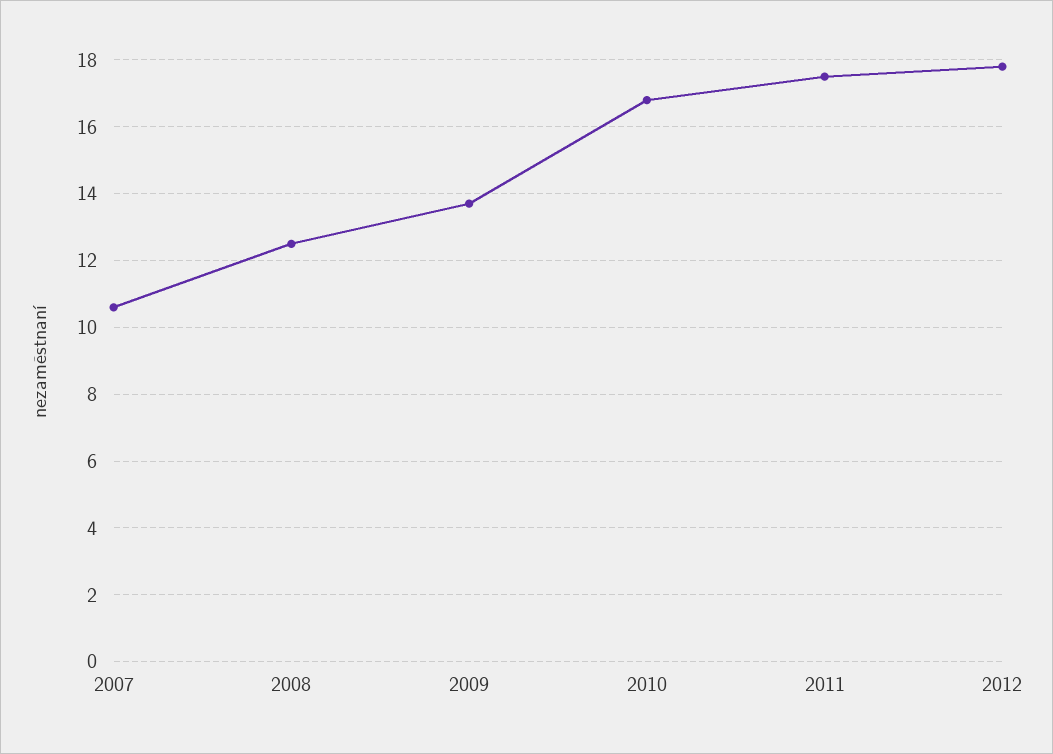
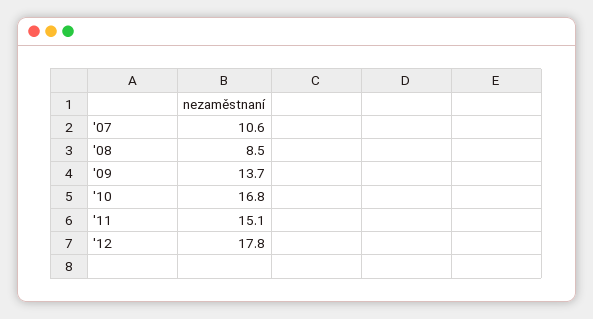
2008: 12.5 -> 8.5
2011: 17.5 -> 15.1

